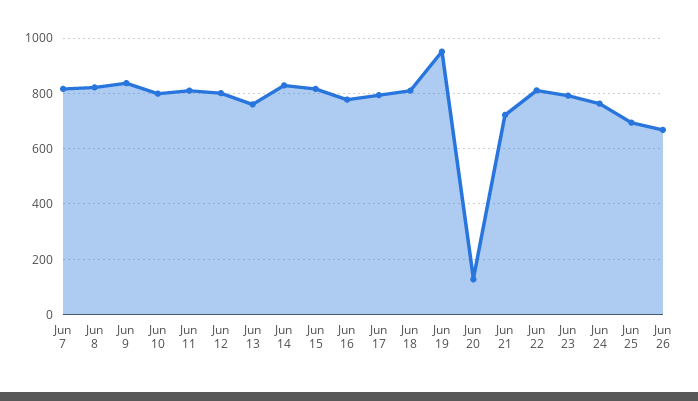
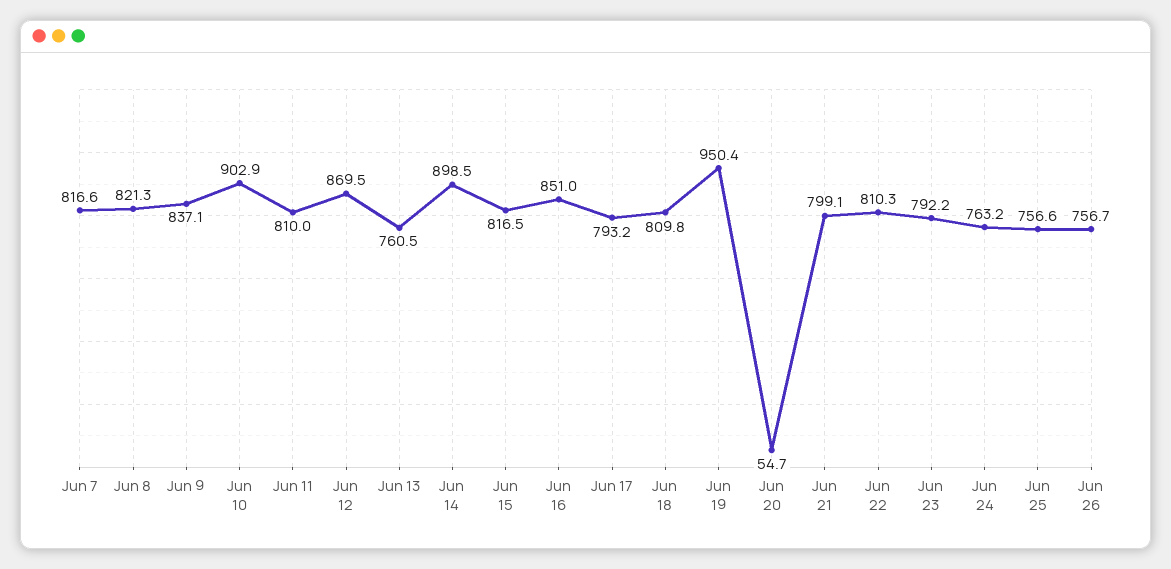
Jun 10: 800 -> 902.9
Jun 12: 800 -> 869.5
Jun 14: 825 -> 898.5
Jun 16: 775 -> 851
Jun 20: 125 -> 54.7
Jun 21: 725 -> 799.1
Jun 25: 700 -> 756.6
Jun 26: 675 -> 756.7

